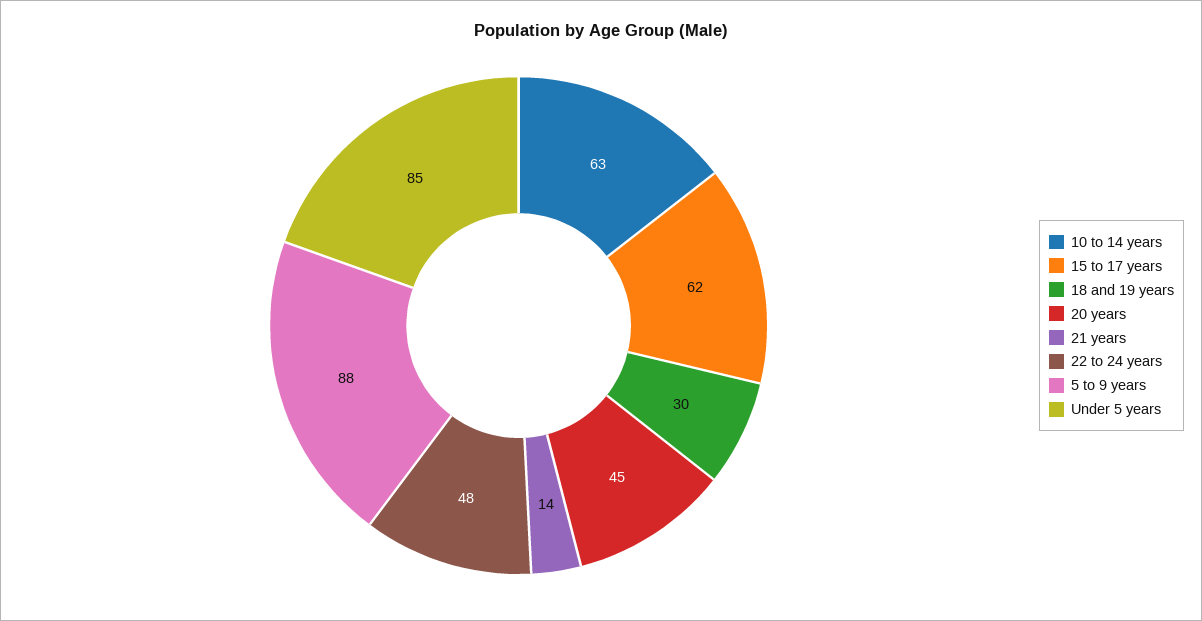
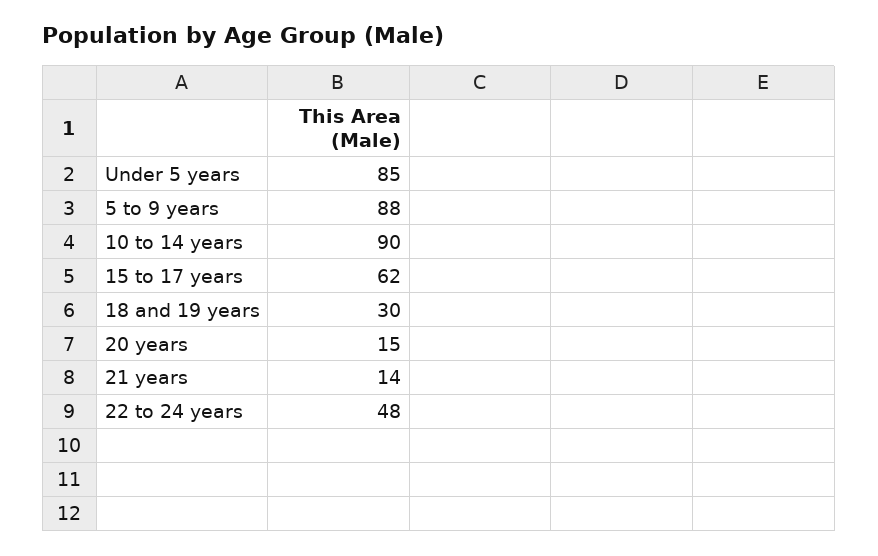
10 to 14 years: 63 -> 90
20 years: 45 -> 15

